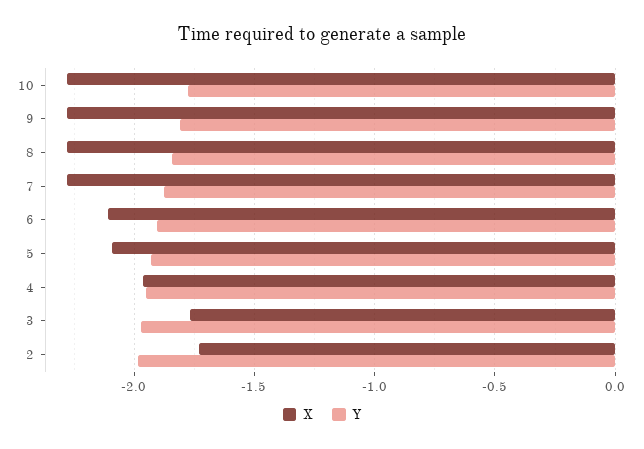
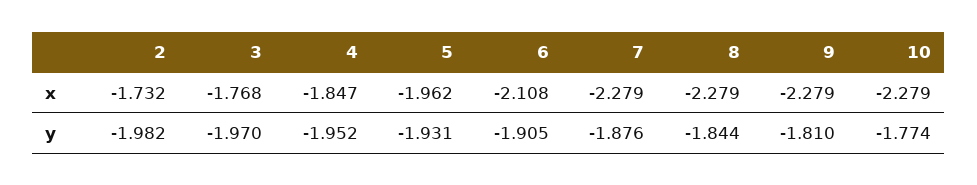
X, 5: -2.1 -> -1.962
X, 4: -1.95 -> -1.847

